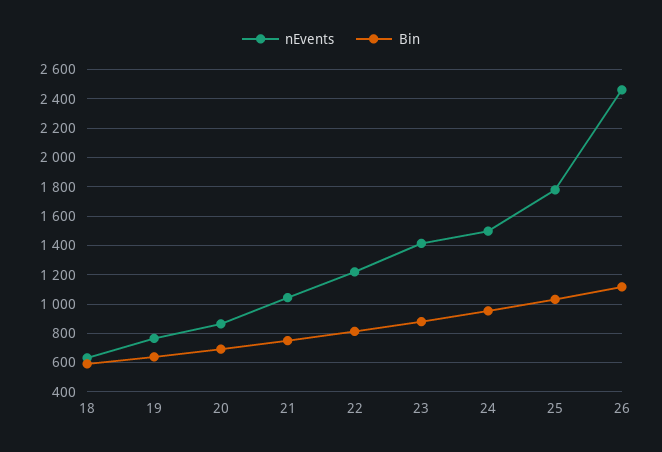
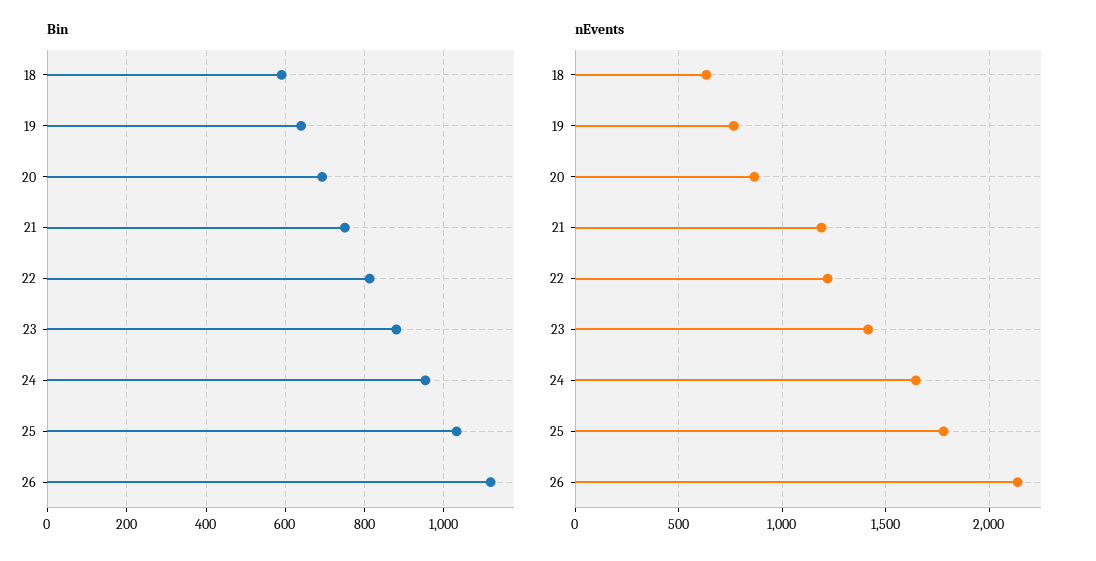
nEvents, 21: 1050 -> 1200
nEvents, 24: 1500 -> 1650
nEvents, 26: 2450 -> 2150

